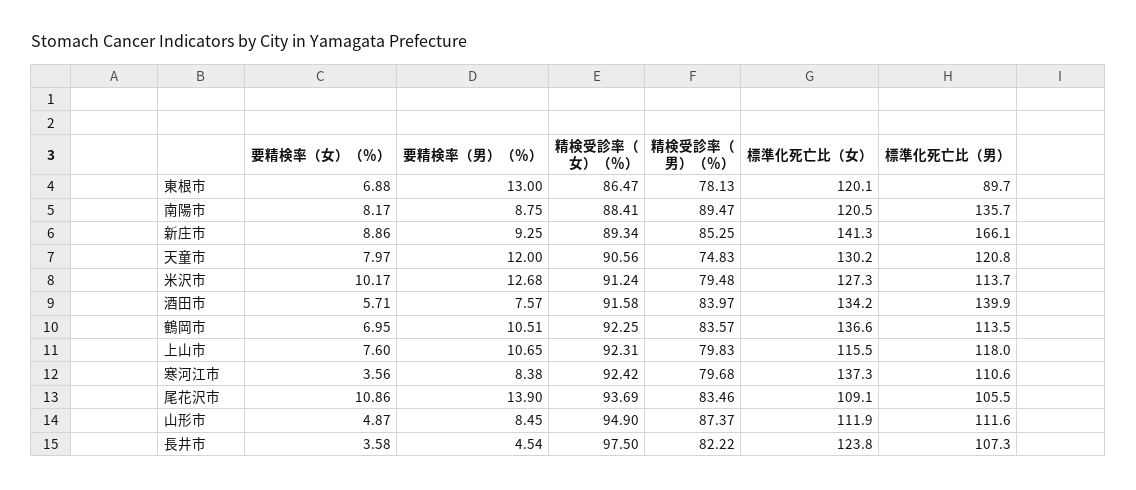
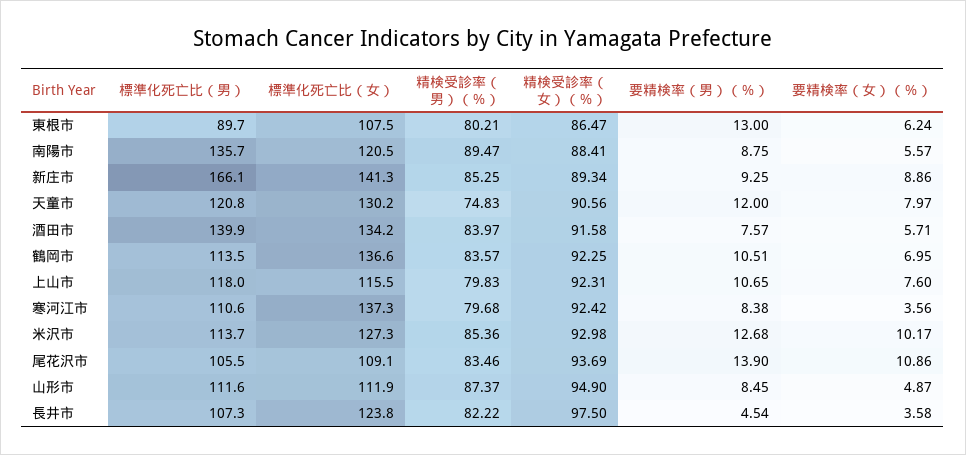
要精検率（女）（％）, 東根市: 6.88 -> 6.24
精検受診率（男）（％）, 東根市: 78.13 -> 80.21
標準化死亡比（女）, 東根市: 120.1 -> 107.5
要精検率（女）（％）, 南陽市: 8.17 -> 5.57
精検受診率（女）（％）, 米沢市: 91.24 -> 92.98
精検受診率（男）（％）, 米沢市: 79.48 -> 85.36

